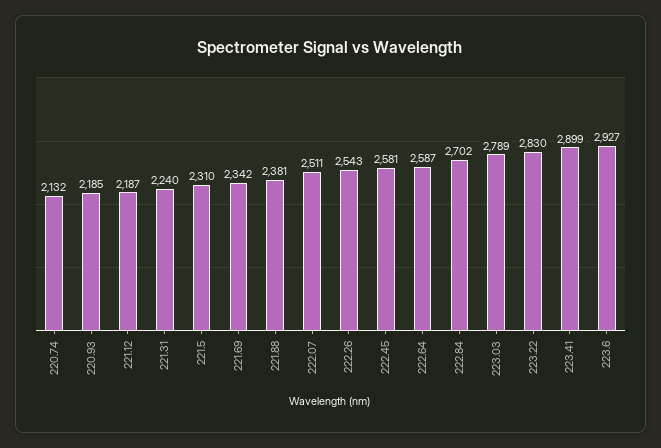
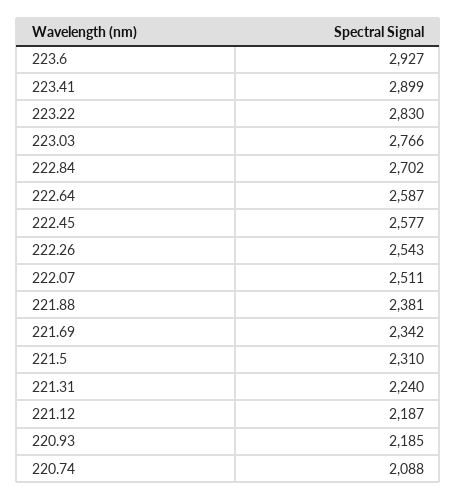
220.74: 2132 -> 2088
222.45: 2581 -> 2577
223.03: 2789 -> 2766

